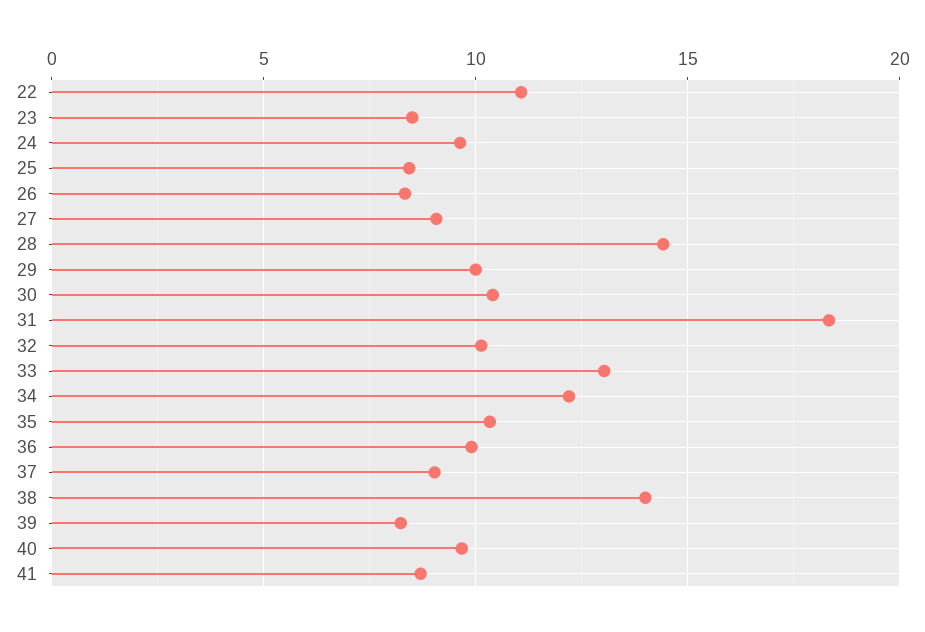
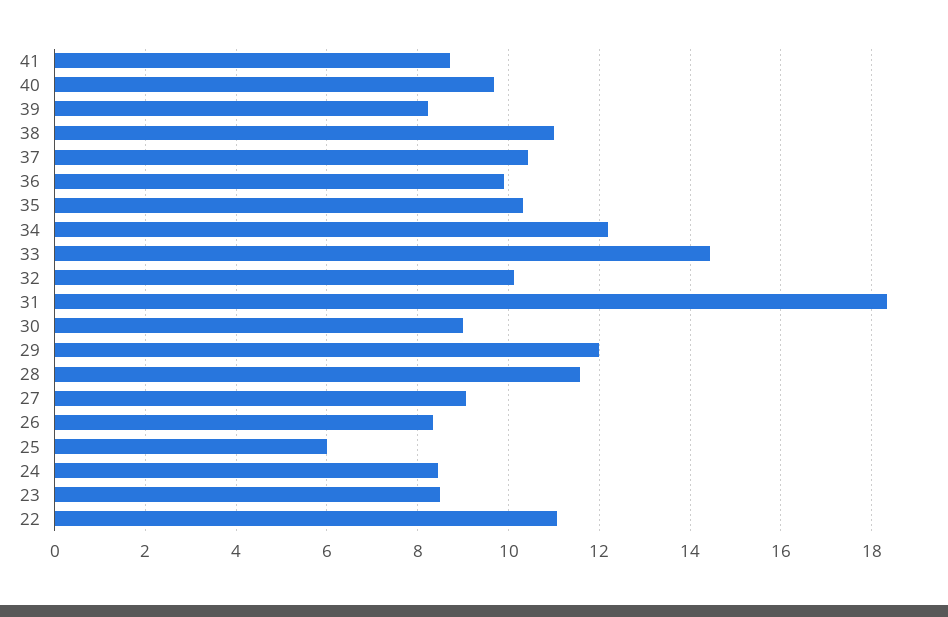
24: 9.5 -> 8.4
25: 8.5 -> 6
28: 14.5 -> 11.6
29: 10 -> 12
30: 10.5 -> 9
33: 13 -> 14.4
37: 9 -> 10.4
38: 14 -> 11

